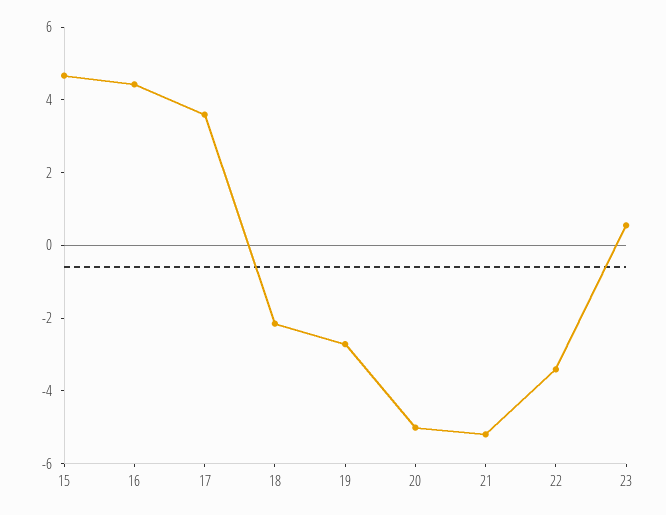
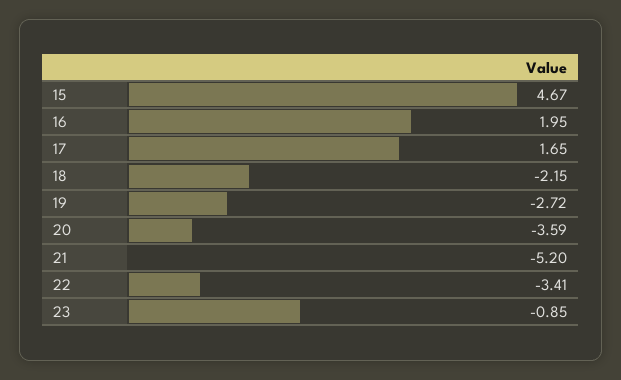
16: 4.5 -> 1.95
17: 3.5 -> 1.65
20: -5 -> -3.59
23: 0.5 -> -0.85

